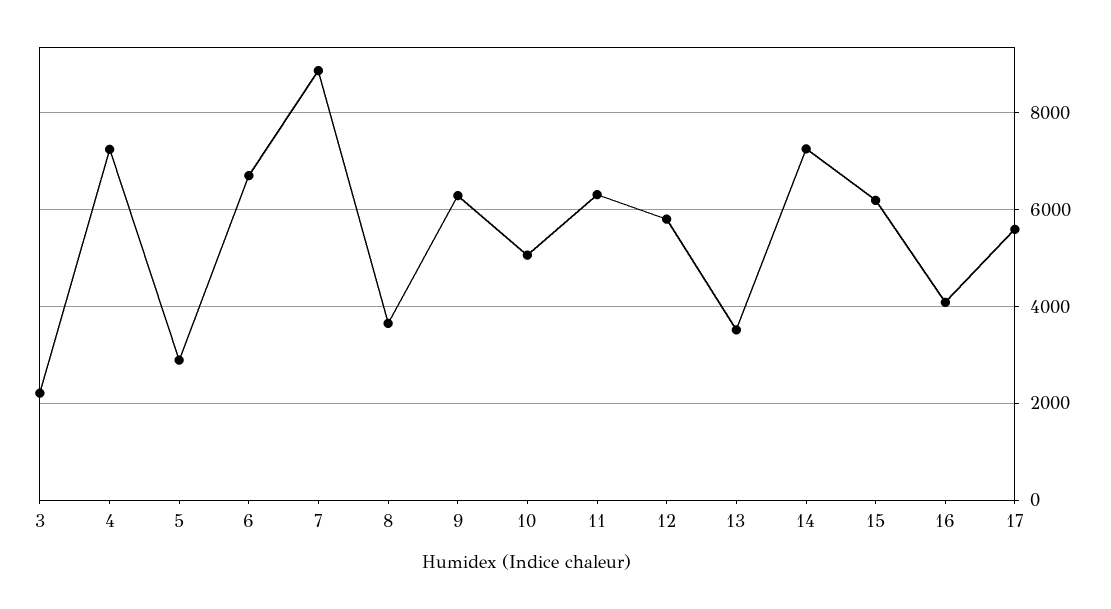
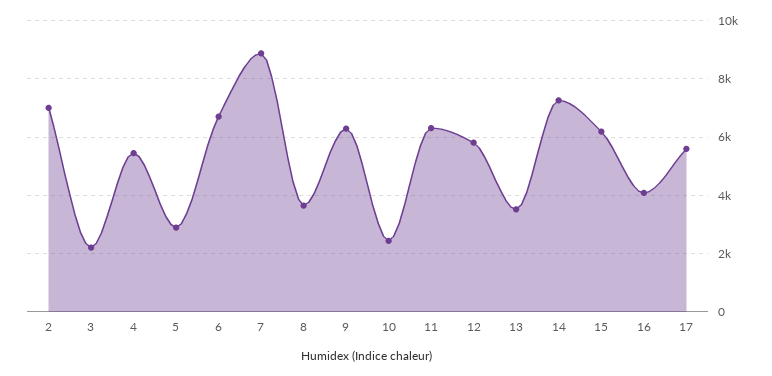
4: 7200 -> 5500
10: 5000 -> 2500
2: none -> 7000

